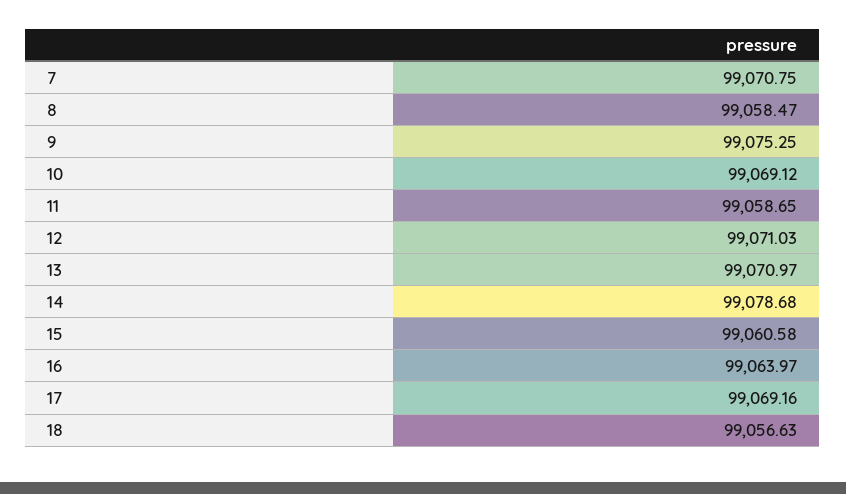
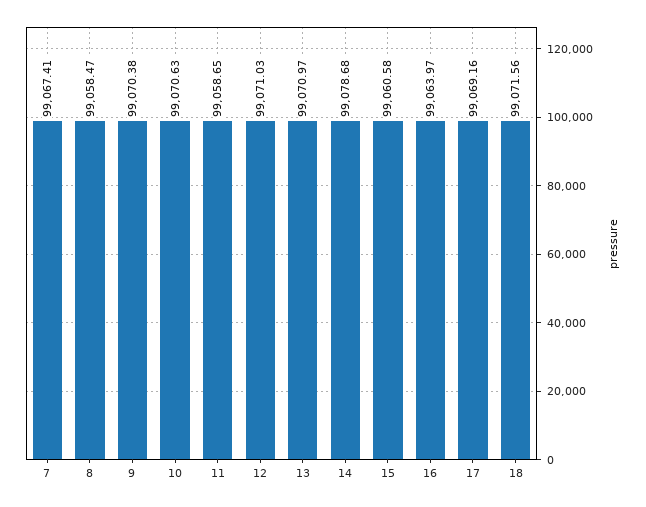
7: 99070.75 -> 99067.41
9: 99075.25 -> 99070.38
10: 99069.12 -> 99070.63
18: 99056.63 -> 99071.56

